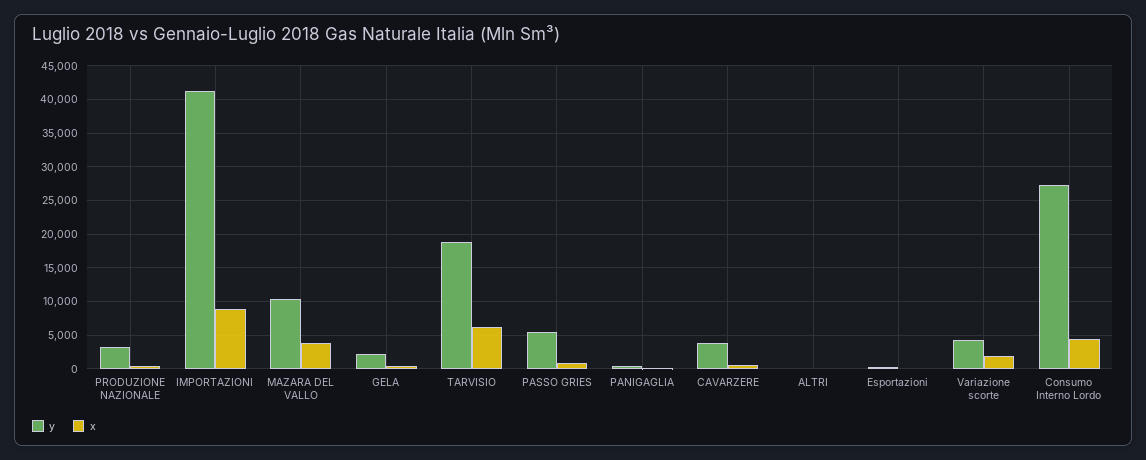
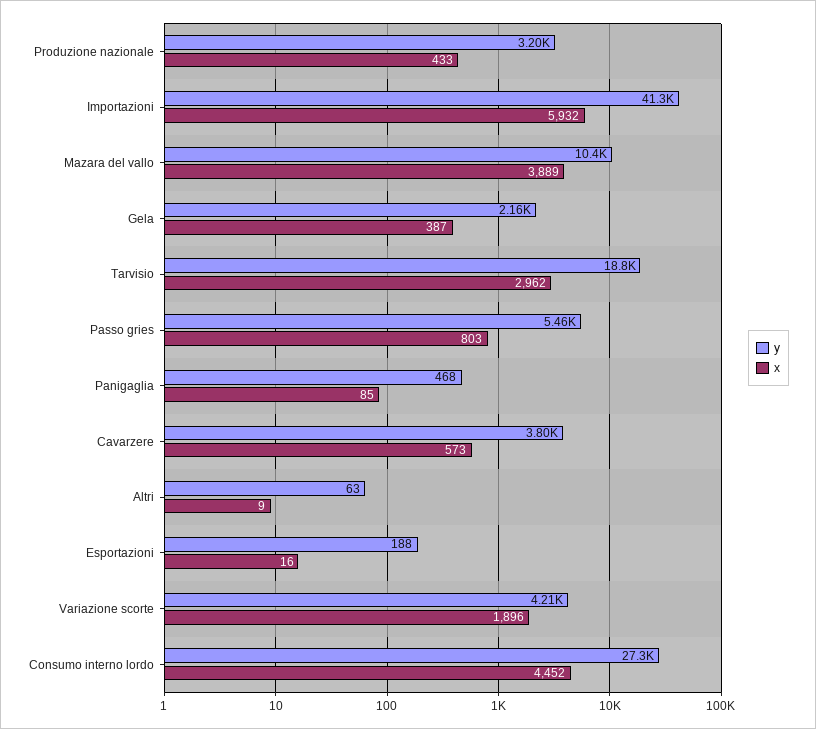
x, IMPORTAZIONI: 9000 -> 5932
x, TARVISIO: 6000 -> 2962

